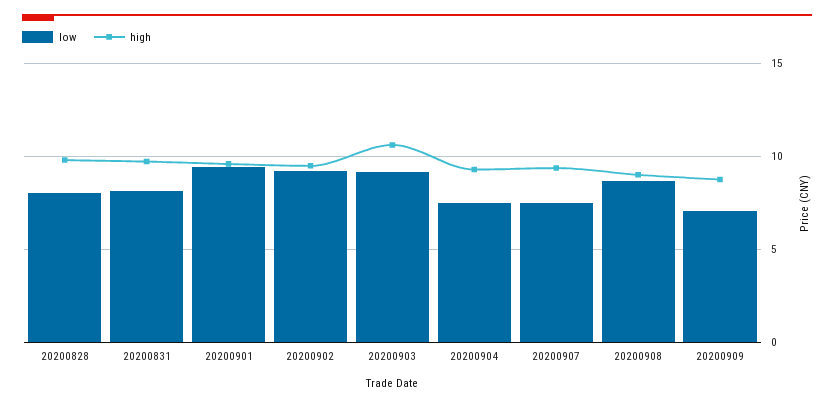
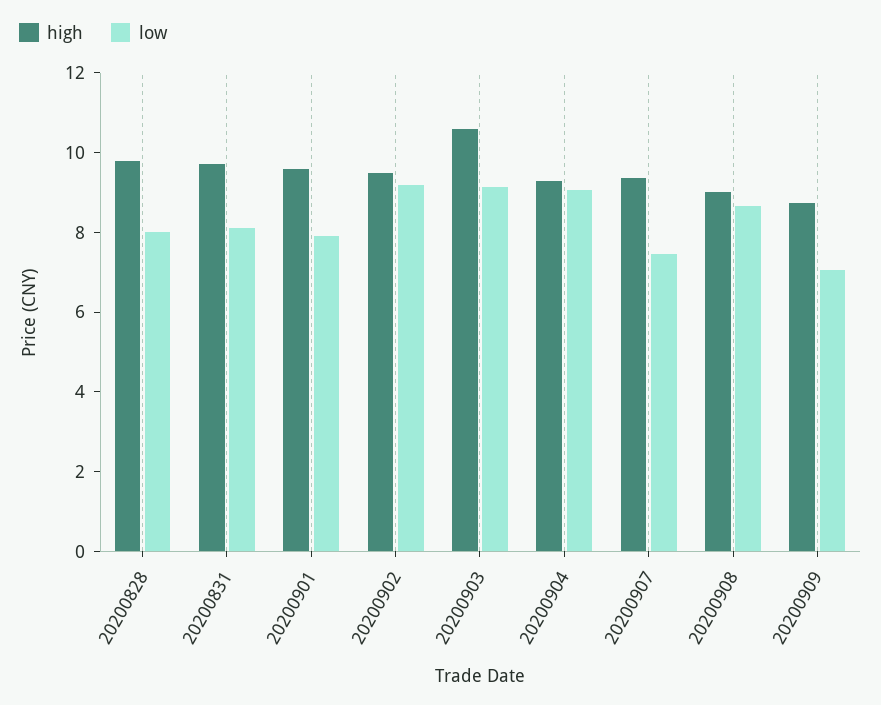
low, 20200901: 9.5 -> 8
low, 20200904: 7.5 -> 9

